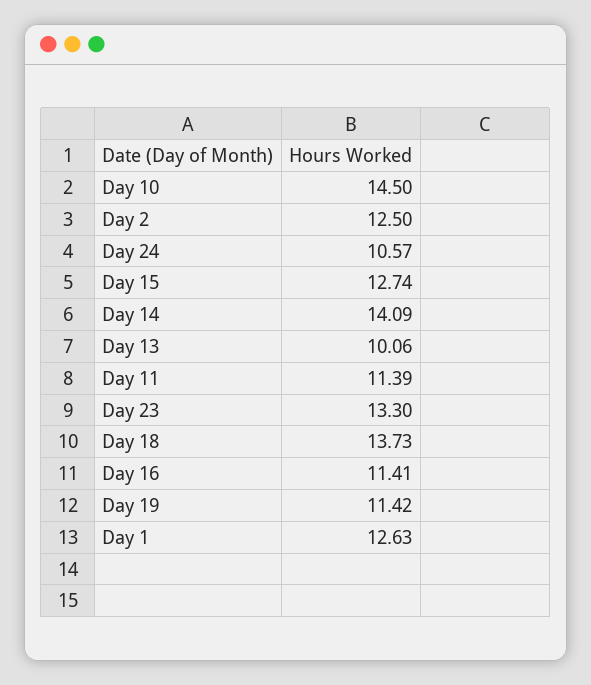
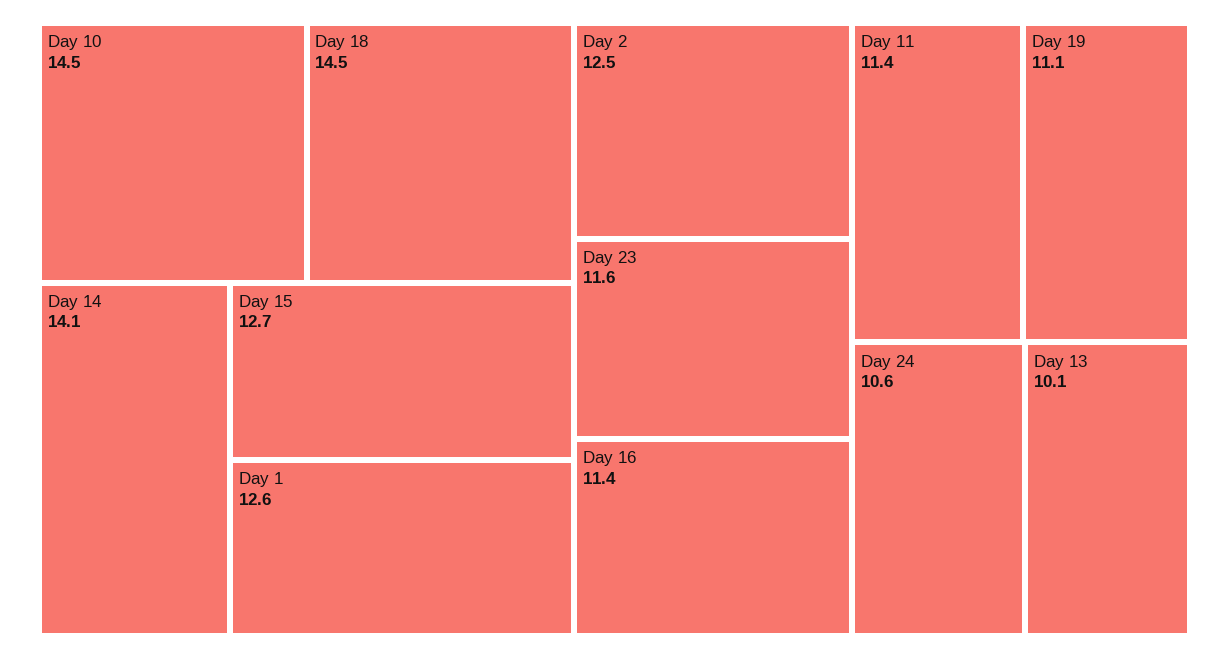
Day 23: 13.3 -> 11.6
Day 18: 13.73 -> 14.5
Day 19: 11.42 -> 11.1

